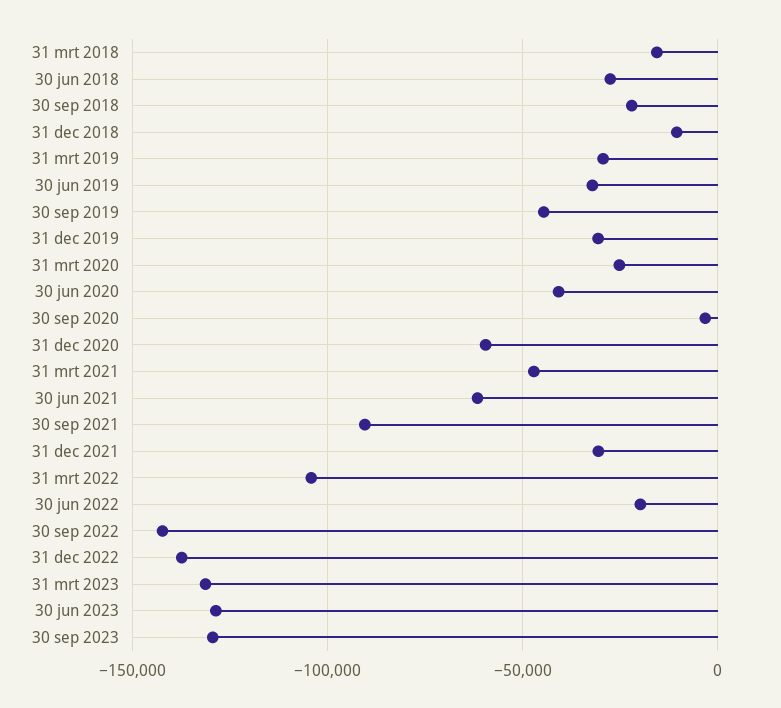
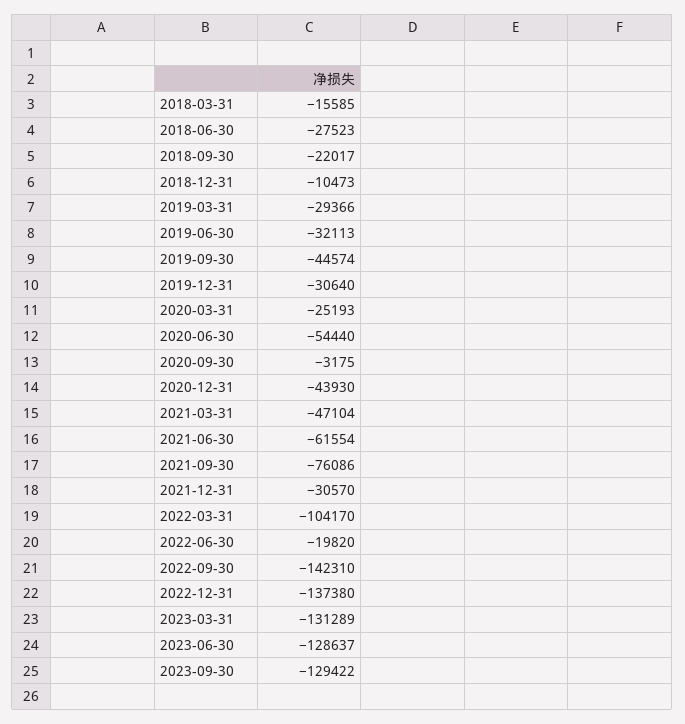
30 jun 2020: -40000 -> -54440
31 dec 2020: -60000 -> -43930
30 sep 2021: -90000 -> -76086

